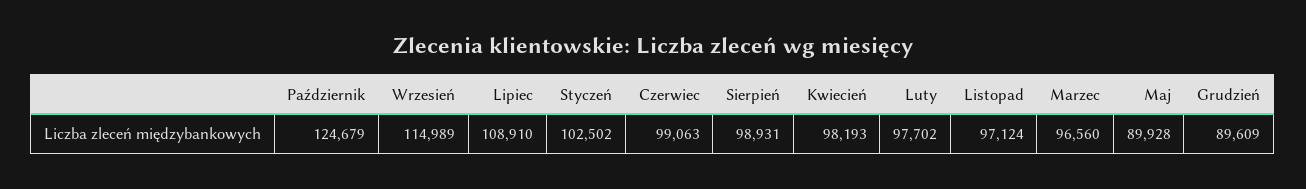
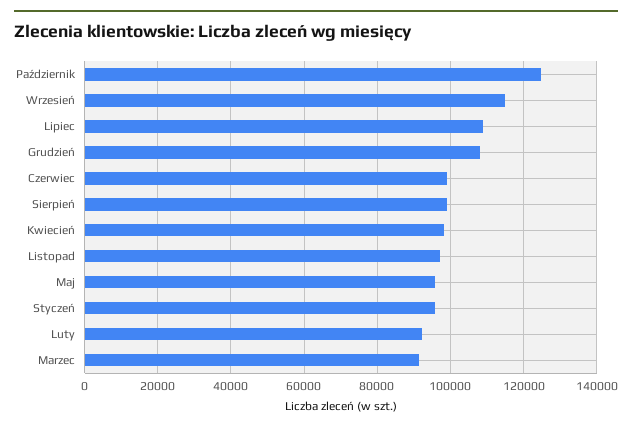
Styczeń: 102502 -> 96000
Luty: 97702 -> 92000
Marzec: 96560 -> 92000
Maj: 89928 -> 96000
Grudzień: 89609 -> 108000

